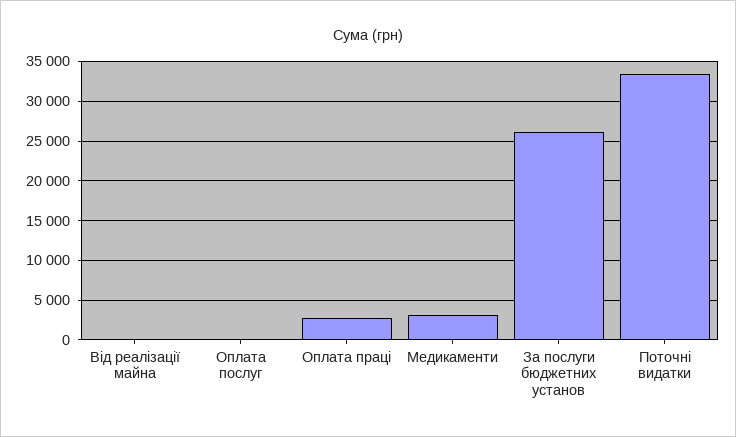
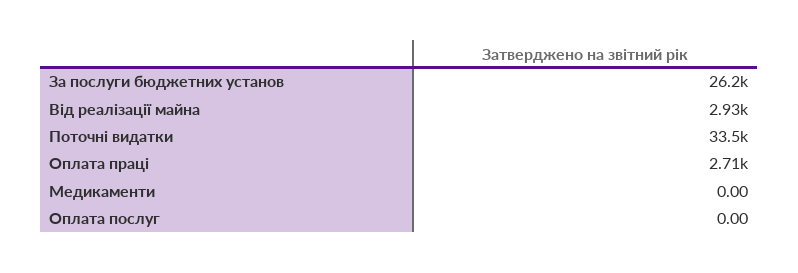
Від реалізації майна: 0 -> 2930
Медикаменти: 3000 -> 0

